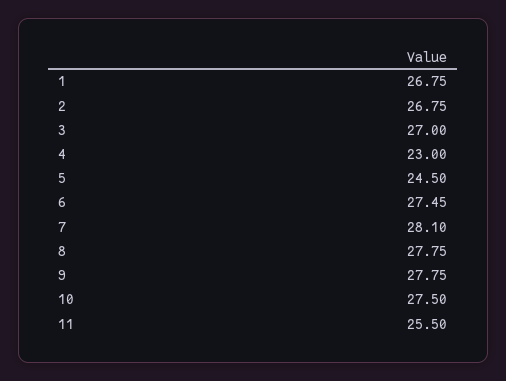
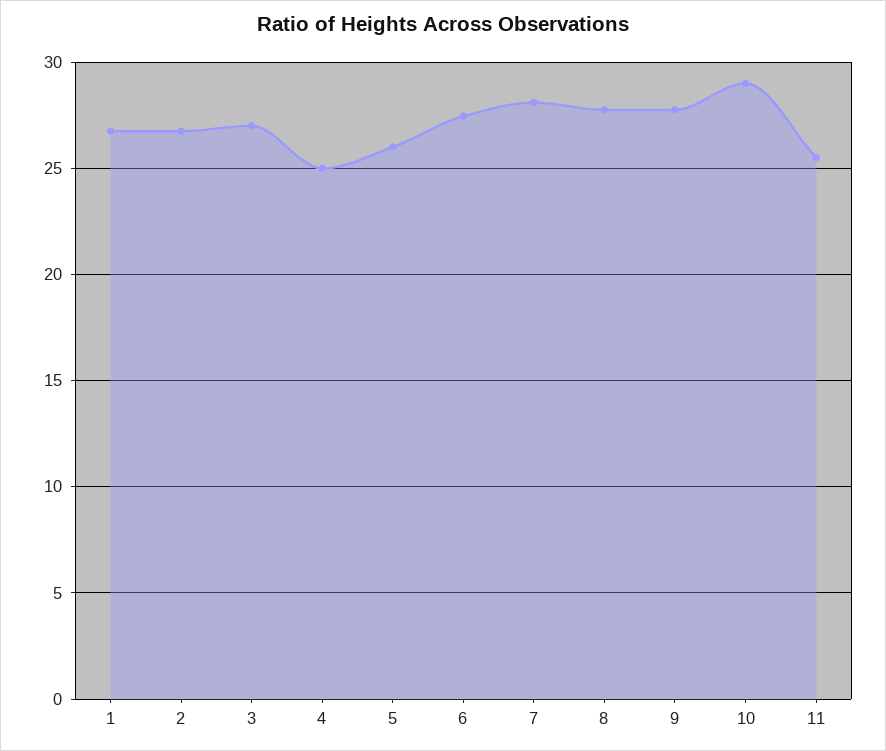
4: 23 -> 25
5: 24.5 -> 26
10: 27.5 -> 29

